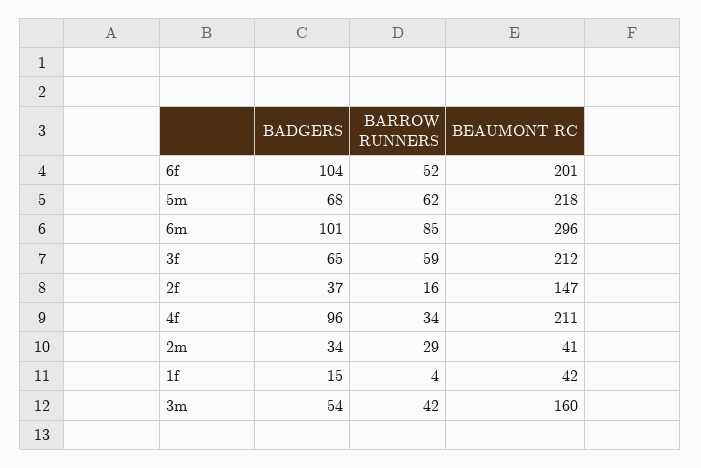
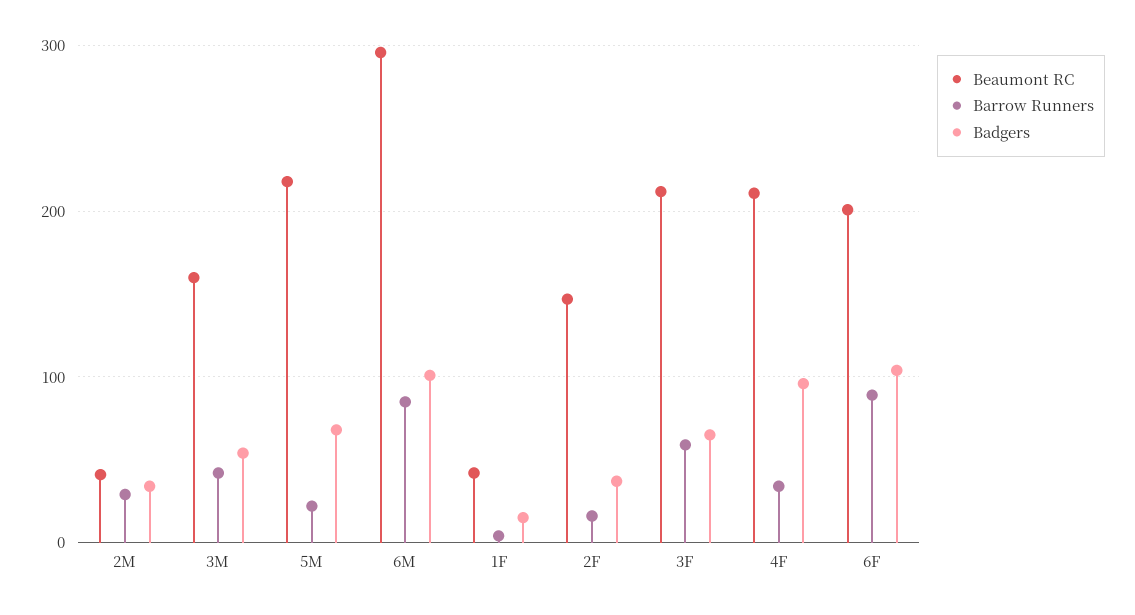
BARROW RUNNERS, 6f: 52 -> 90
BARROW RUNNERS, 5m: 62 -> 20

